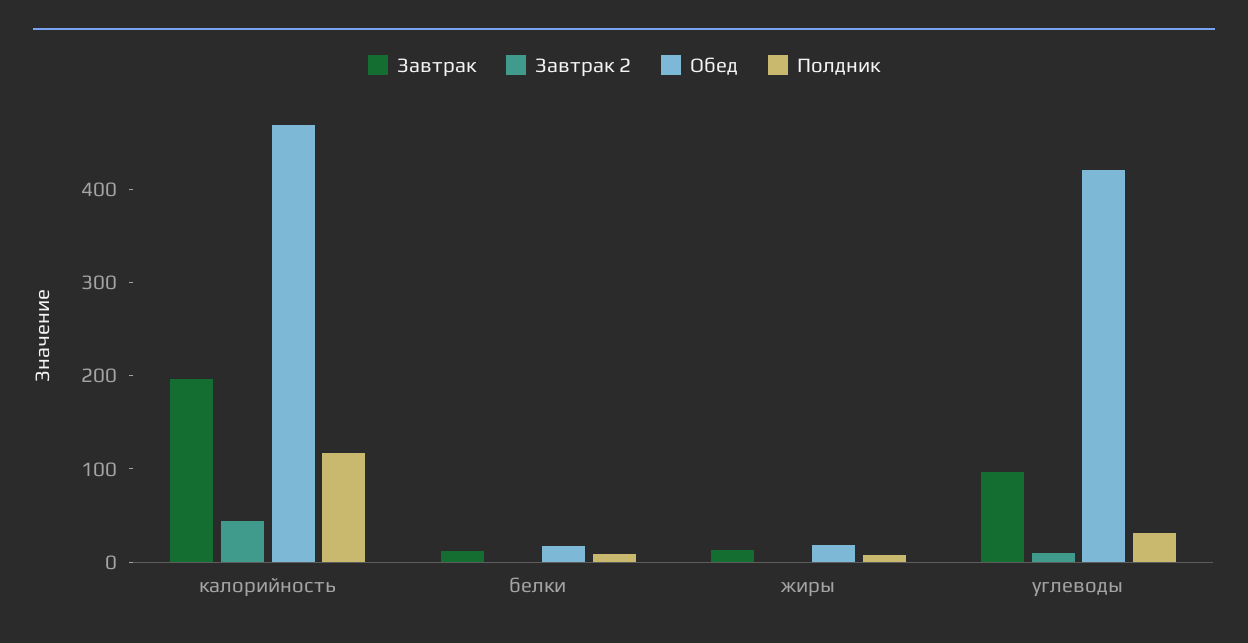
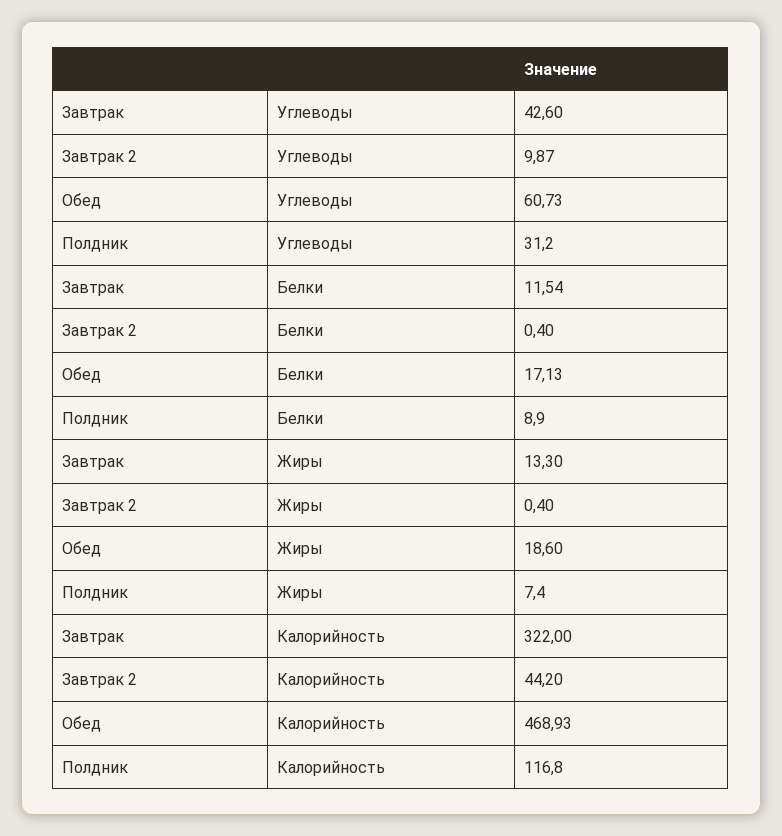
Завтрак, калорийность: 200 -> 322
Завтрак, углеводы: 100 -> 42.6
Обед, углеводы: 420 -> 60.73

